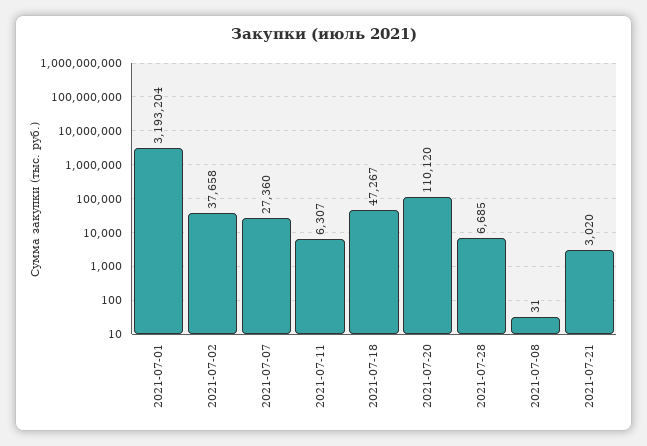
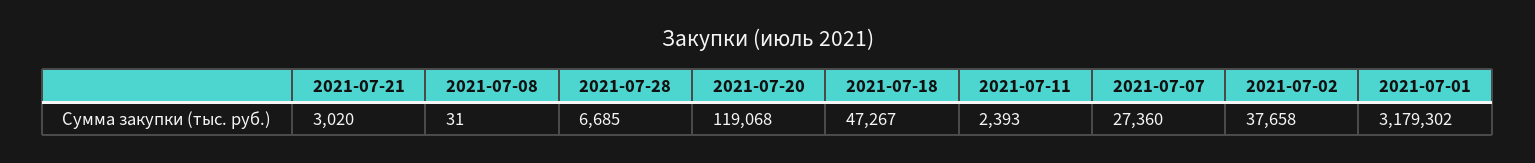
2021-07-01: 3193204 -> 3179302
2021-07-11: 6307 -> 2393
2021-07-20: 110120 -> 119068

